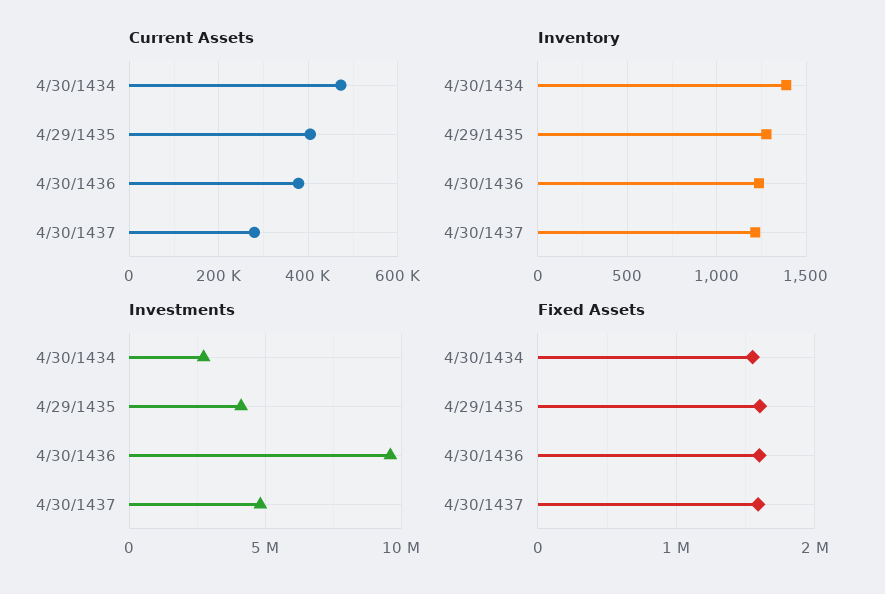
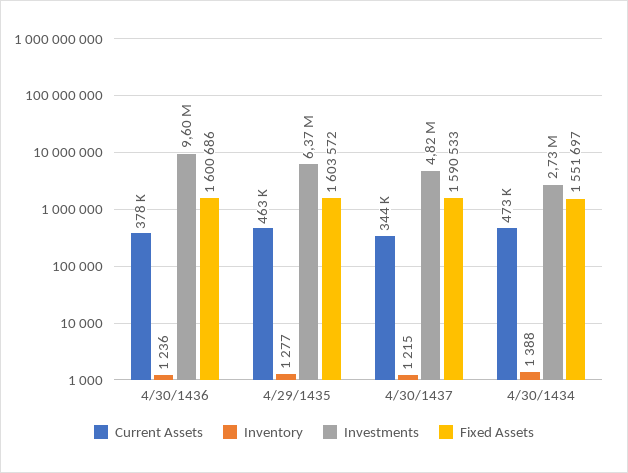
Current Assets, 4/29/1435: 400000 -> 463000
Current Assets, 4/30/1437: 280000 -> 344000
Investments, 4/29/1435: 4000000 -> 6370000

